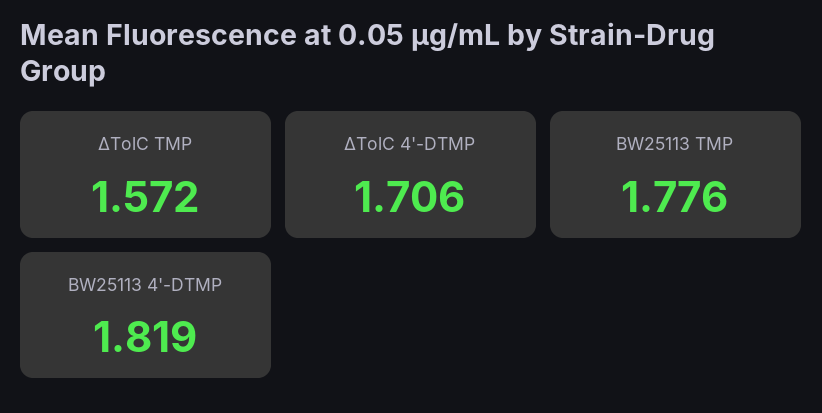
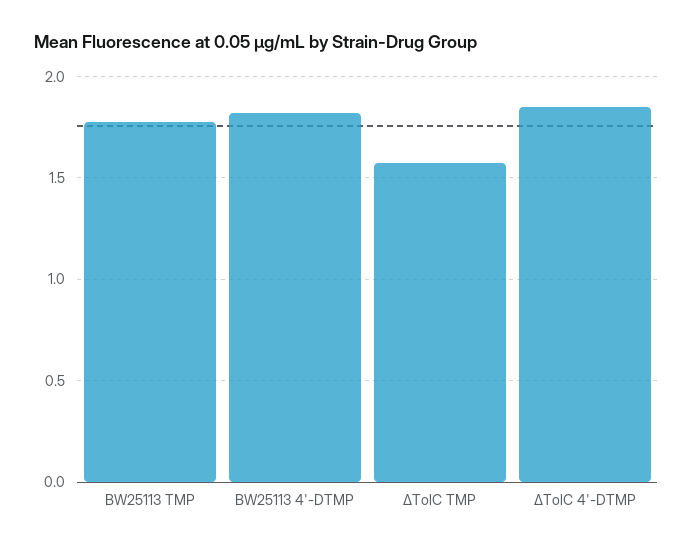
∆TolC 4'-DTMP: 1.706 -> 1.85

